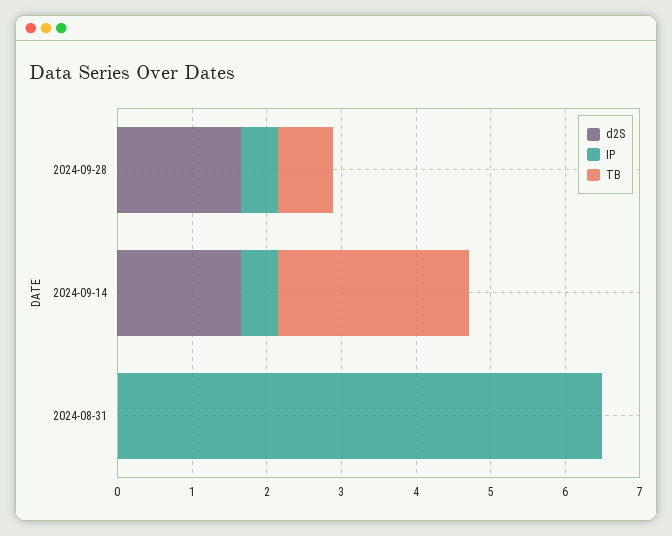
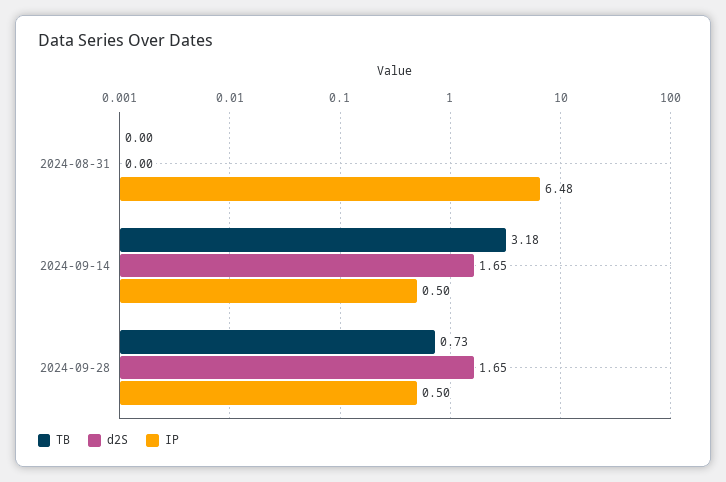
TB, 2024-09-14: 2.6 -> 3.18

